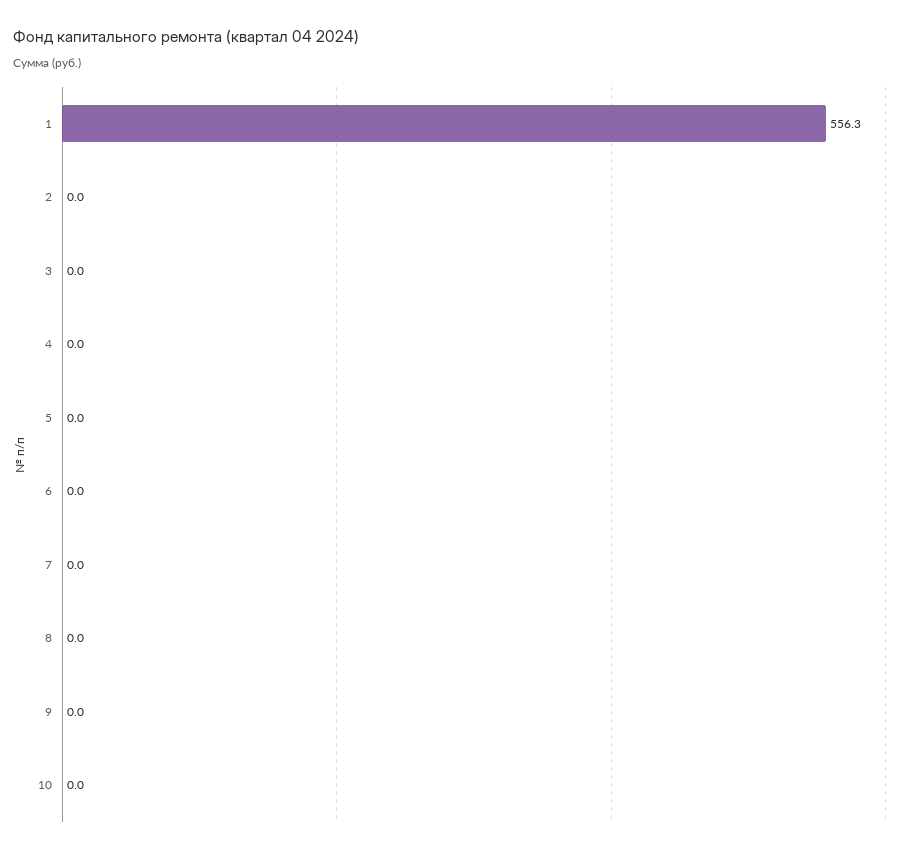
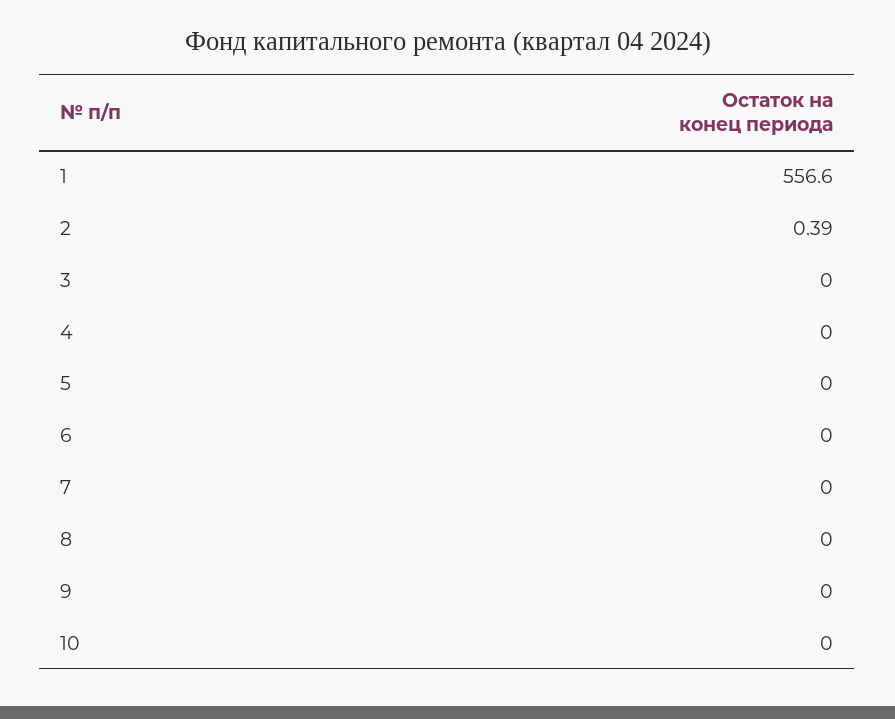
1: 556.3 -> 556.6
2: 0 -> 0.39

